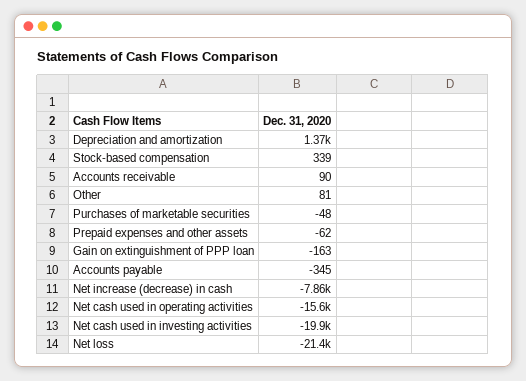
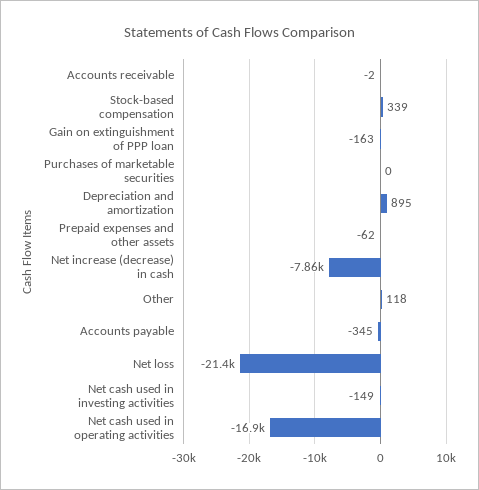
Depreciation and amortization: 1370 -> 895
Accounts receivable: 90 -> -2
Other: 81 -> 118
Purchases of marketable securities: -48 -> 0
Net cash used in operating activities: -15600 -> -16900
Net cash used in investing activities: -19900 -> -149

